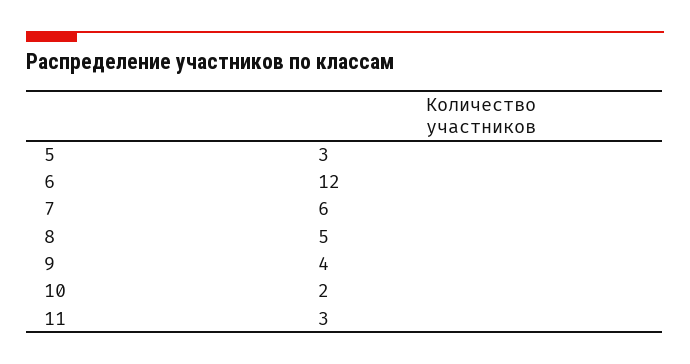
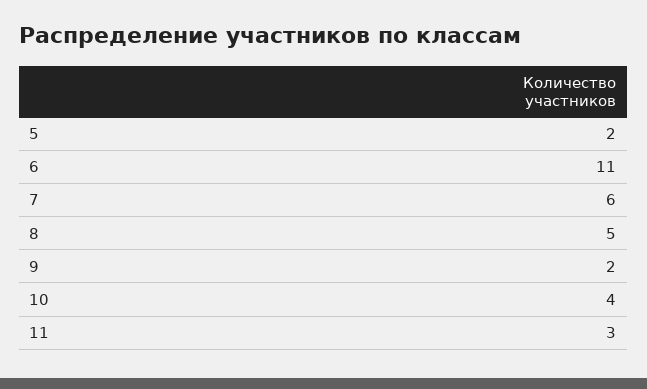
5: 3 -> 2
6: 12 -> 11
9: 4 -> 2
10: 2 -> 4

